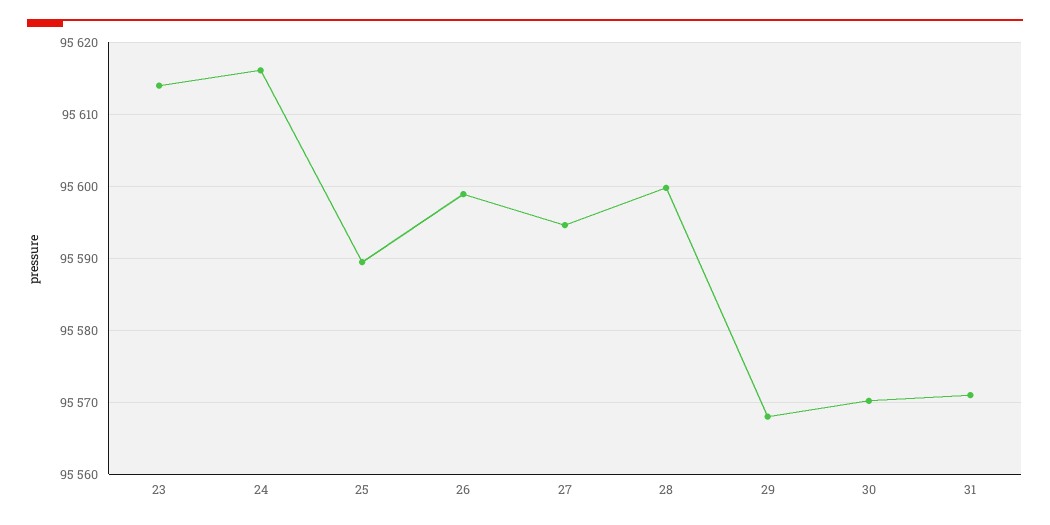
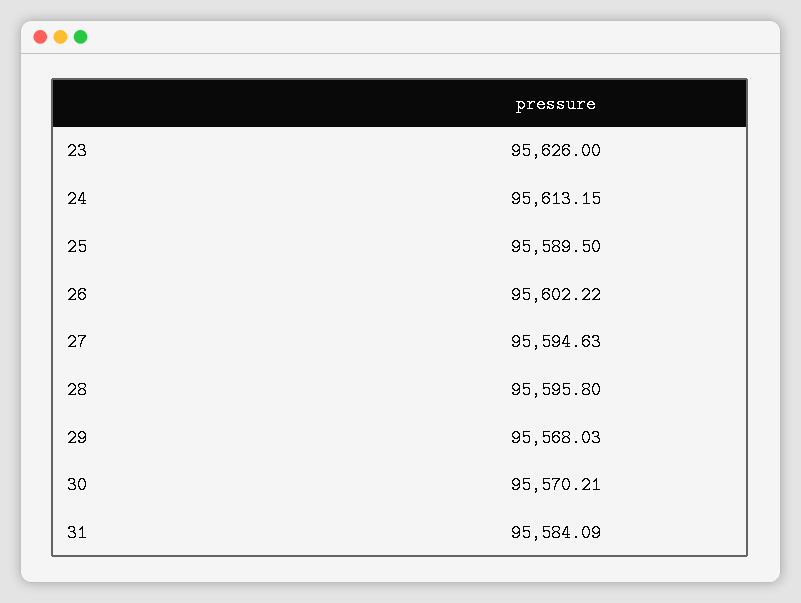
23: 95614 -> 95626
24: 95616 -> 95613.15
26: 95599 -> 95602.22
28: 95600 -> 95595.8
31: 95571 -> 95584.09

